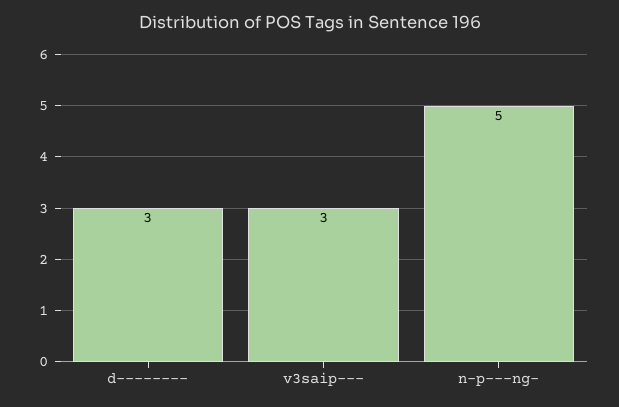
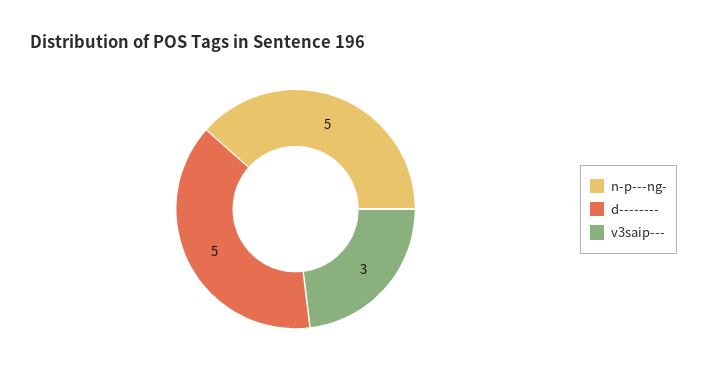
d--------: 3 -> 5

